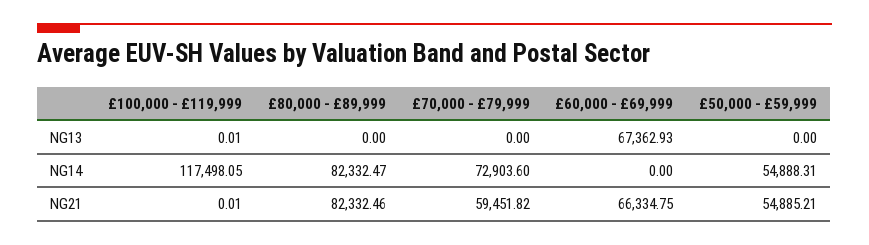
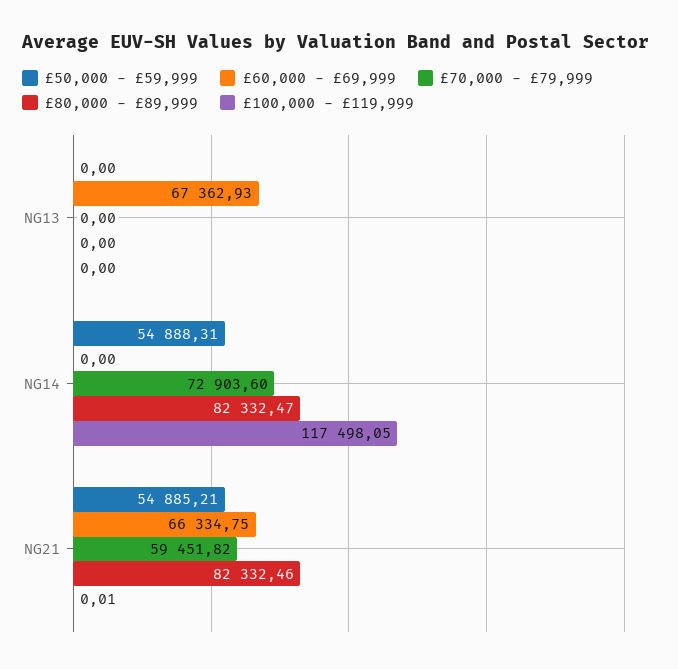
£100,000 - £119,999, NG13: 0.01 -> 0

